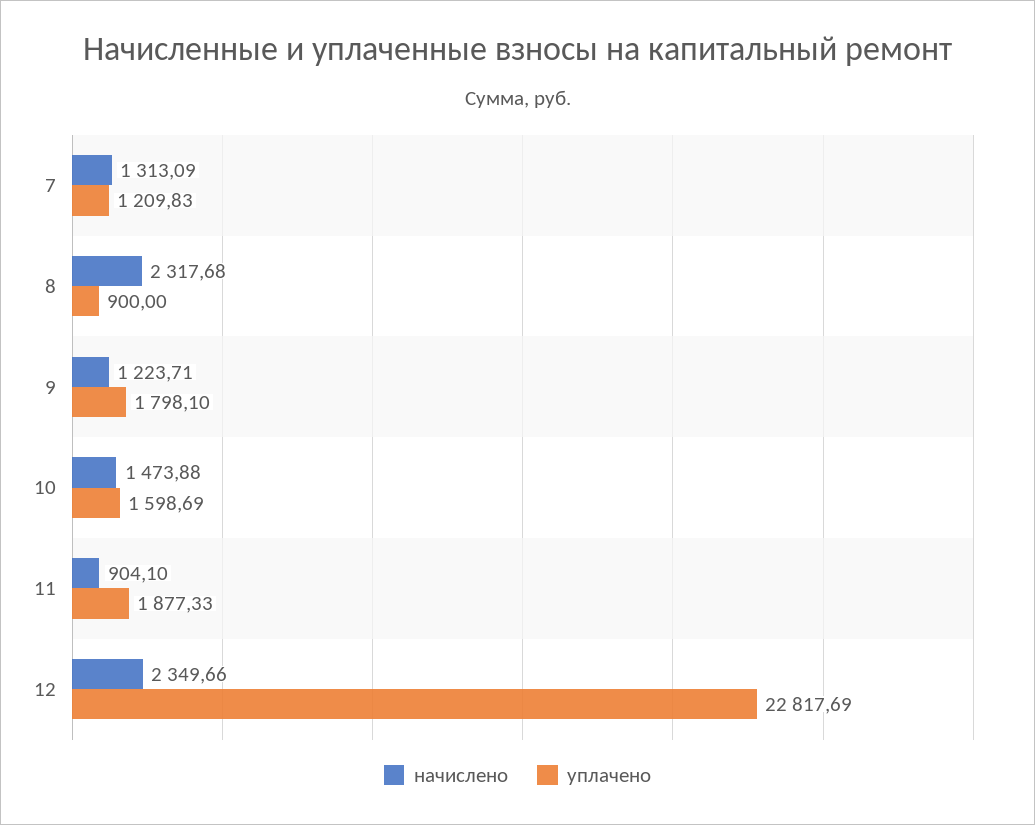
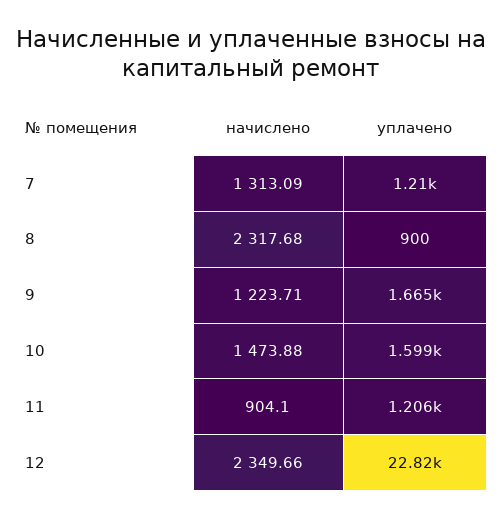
уплачено, 9: 1798.1 -> 1665
уплачено, 11: 1877.33 -> 1206

